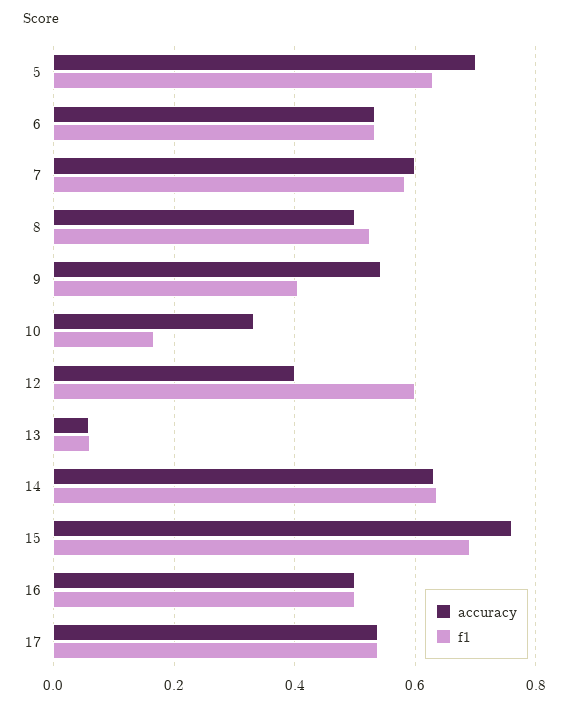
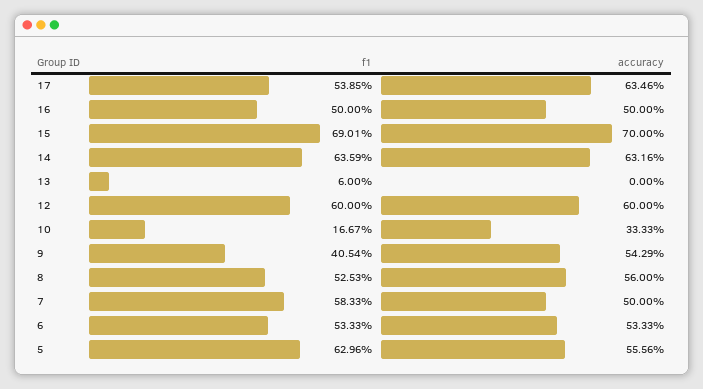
accuracy, 5: 0.7 -> 0.5556
accuracy, 7: 0.6 -> 0.5
accuracy, 8: 0.5 -> 0.56
accuracy, 12: 0.4 -> 0.6
accuracy, 13: 0.06 -> 0
accuracy, 15: 0.76 -> 0.7
accuracy, 17: 0.54 -> 0.6346

